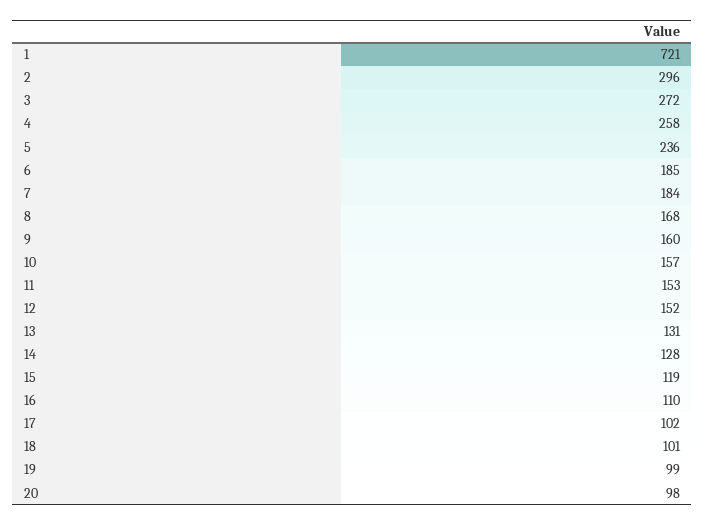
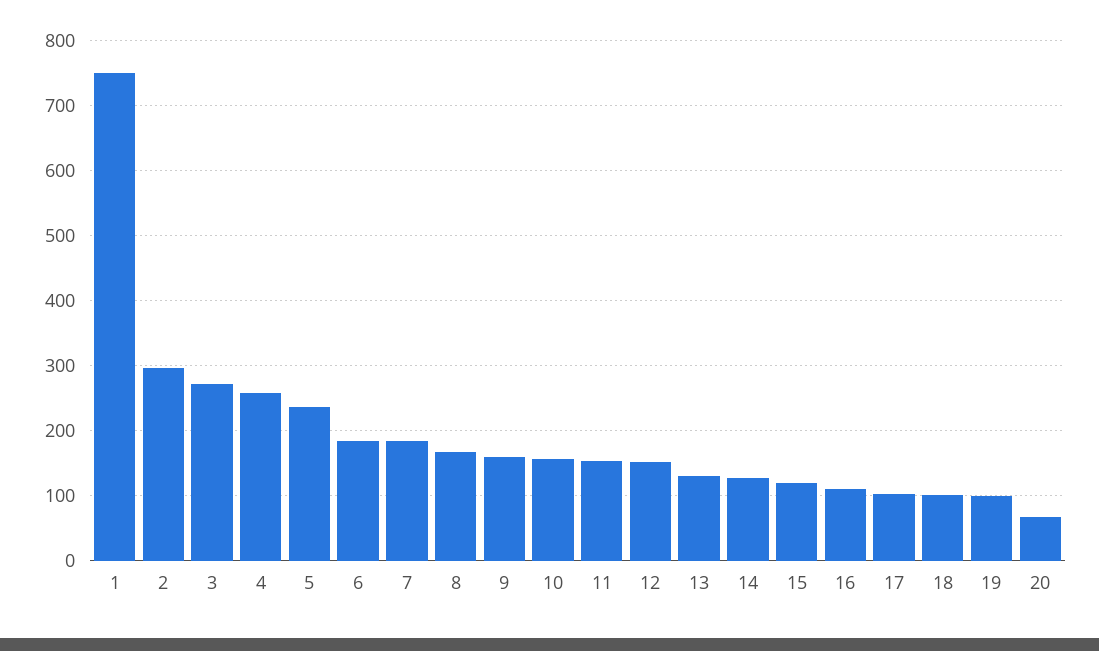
1: 721 -> 750
20: 98 -> 70

